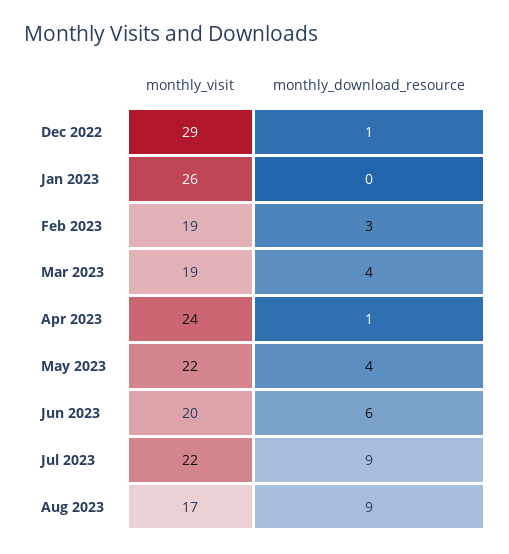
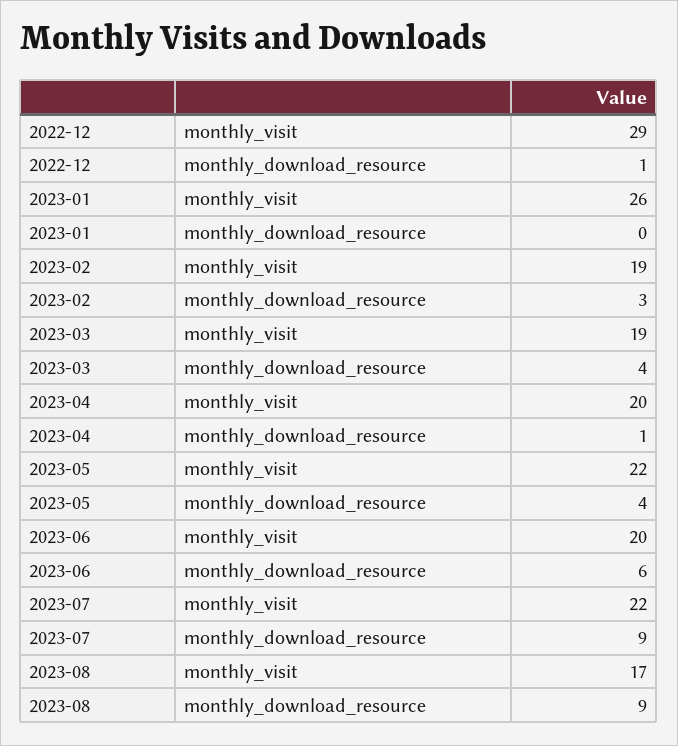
monthly_visit, Apr 2023: 24 -> 20

